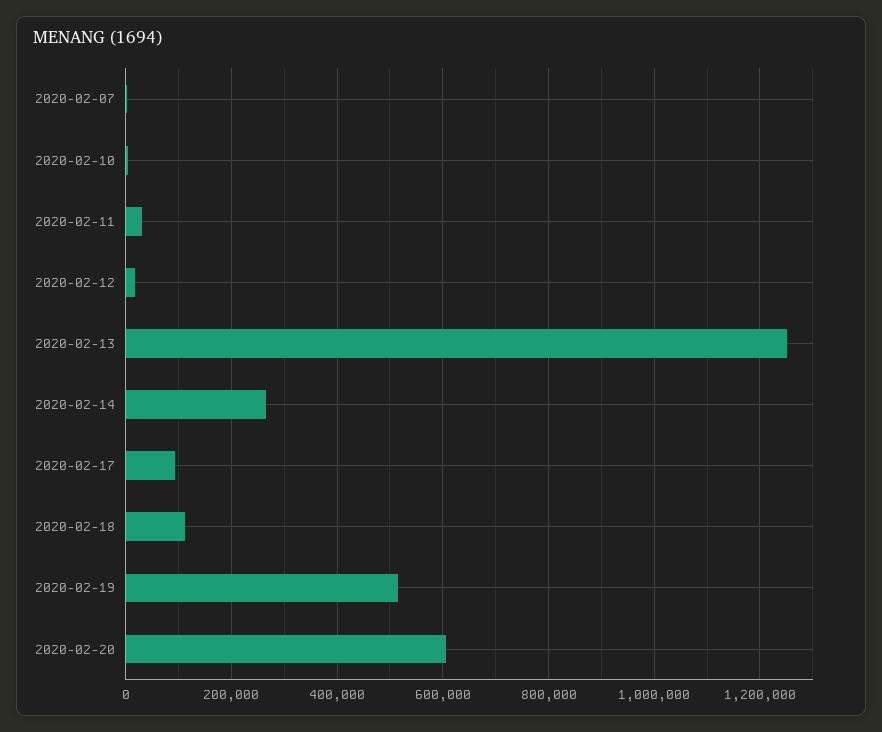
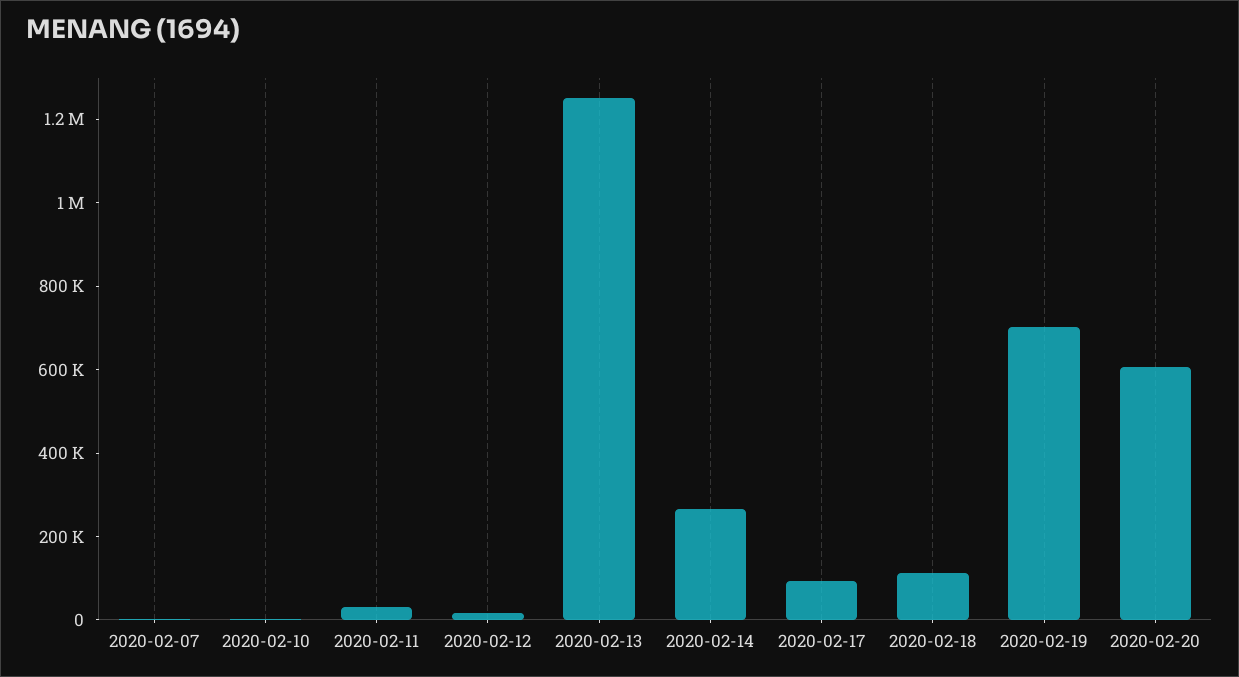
2020-02-19: 520000 -> 700000

